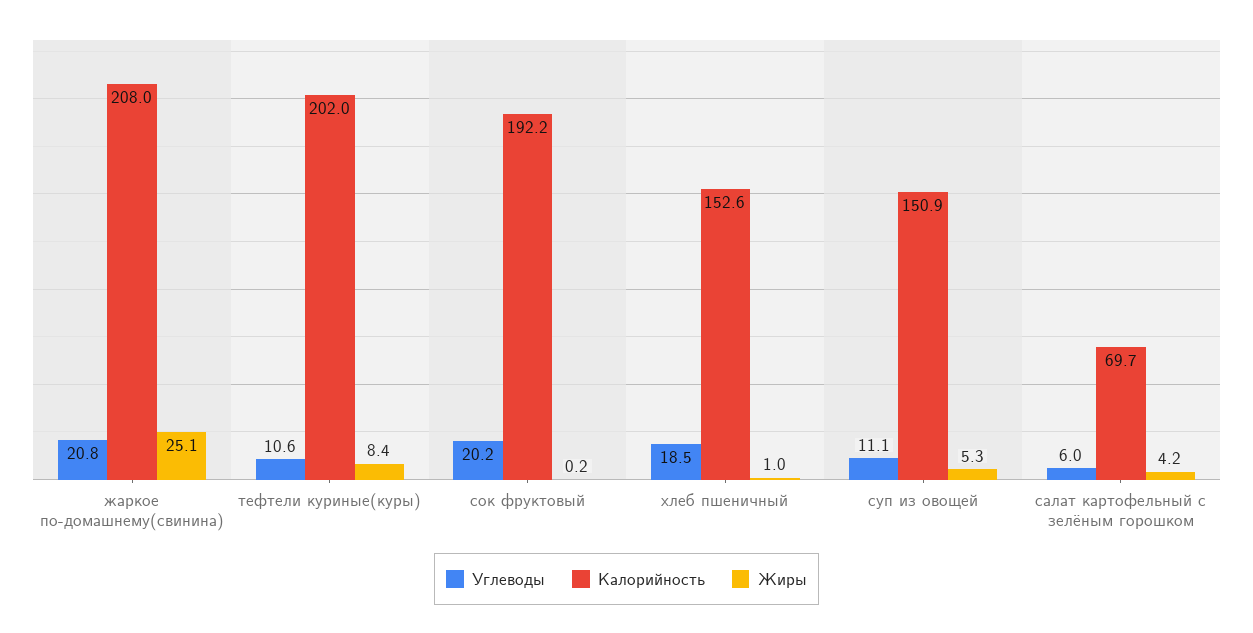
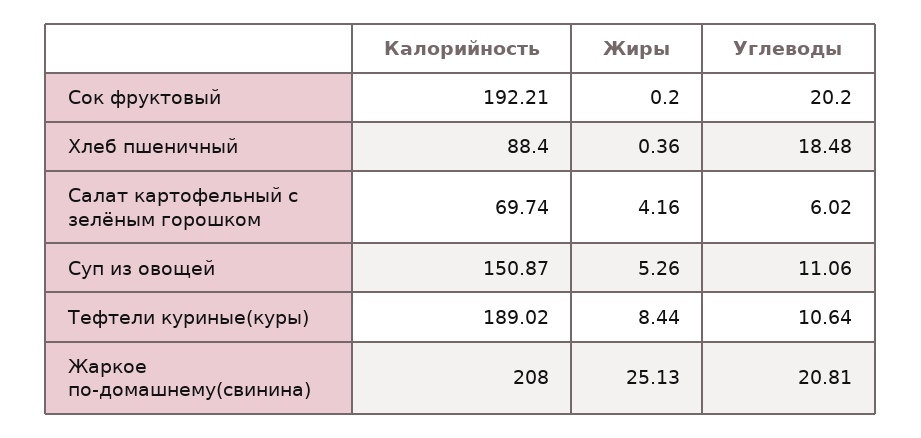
Калорийность, тефтели куриные(куры): 202 -> 189.02
Калорийность, хлеб пшеничный: 152.6 -> 88.4
Жиры, хлеб пшеничный: 1 -> 0.36

